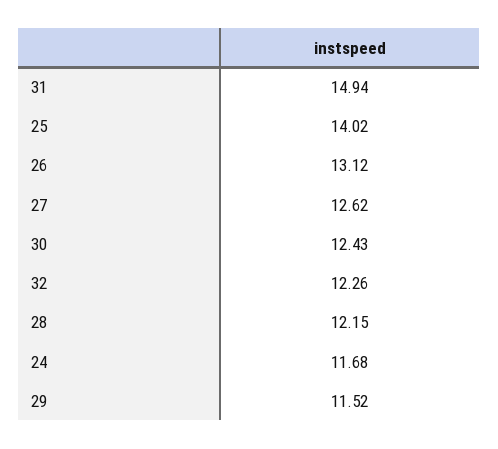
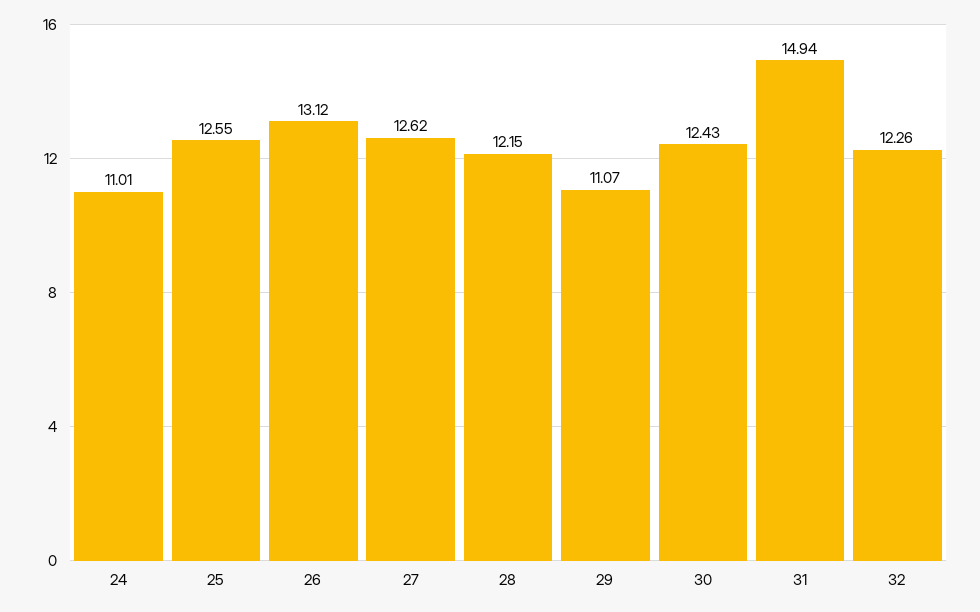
25: 14.02 -> 12.55
24: 11.68 -> 11.01
29: 11.52 -> 11.07

